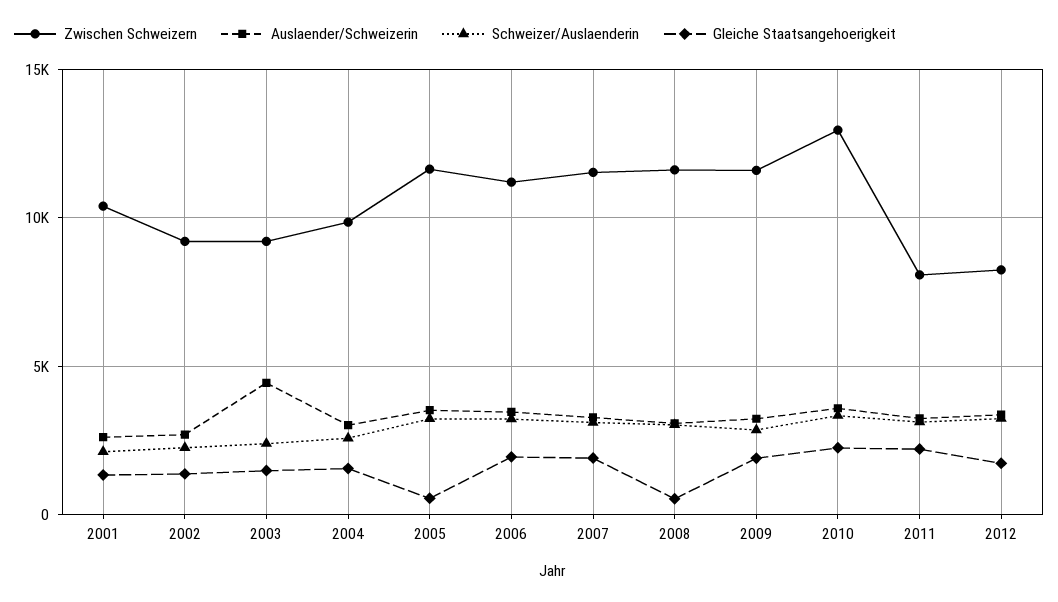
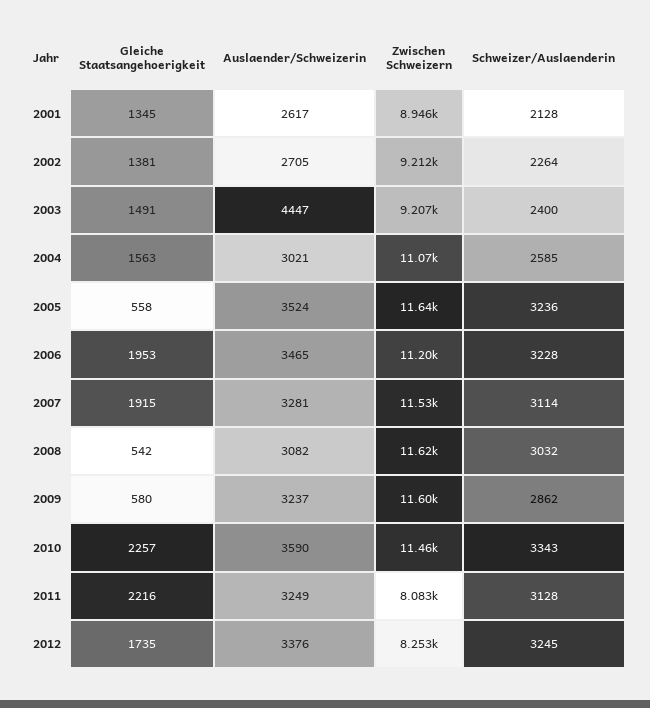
Zwischen Schweizern, 2001: 10500 -> 8946
Zwischen Schweizern, 2004: 10000 -> 11070
Gleiche Staatsangehoerigkeit, 2009: 2000 -> 580
Zwischen Schweizern, 2010: 13000 -> 11460

